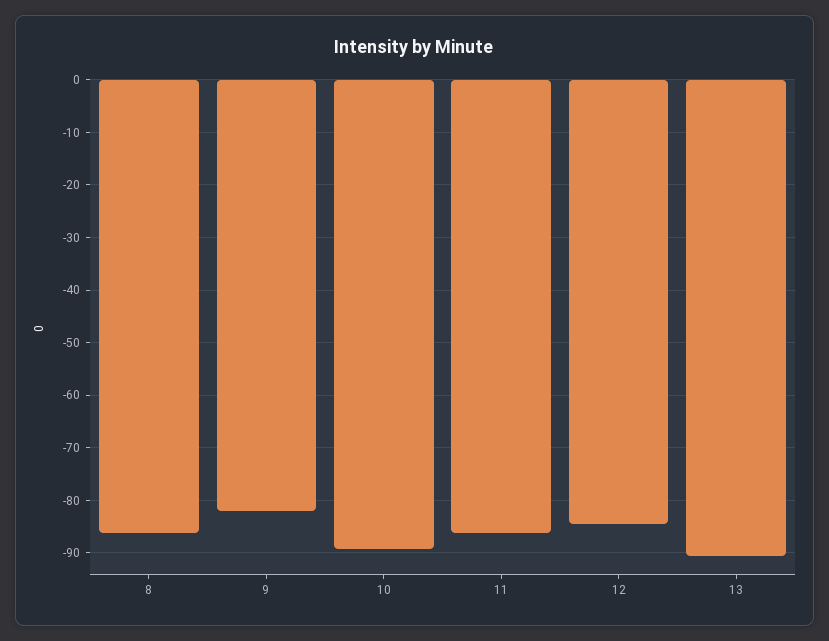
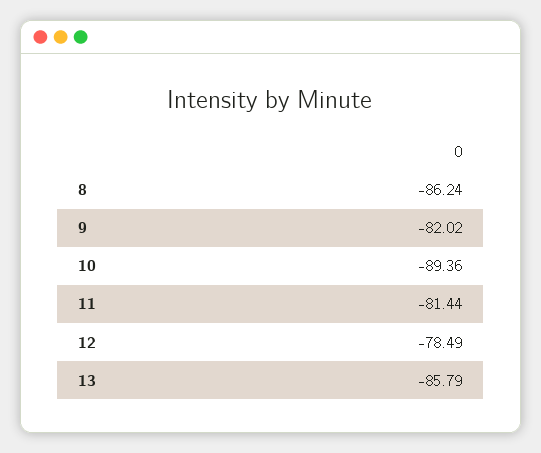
11: -86 -> -81.44
12: -84 -> -78.49
13: -90 -> -85.79

